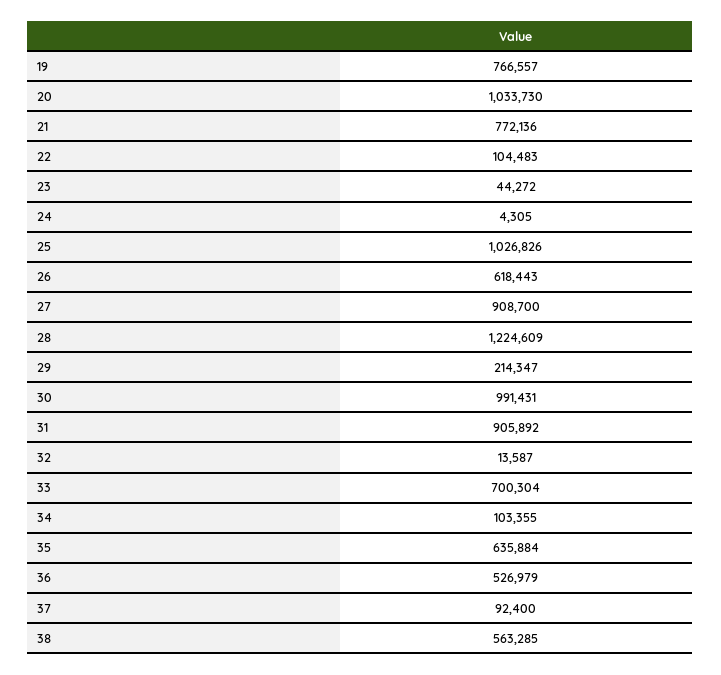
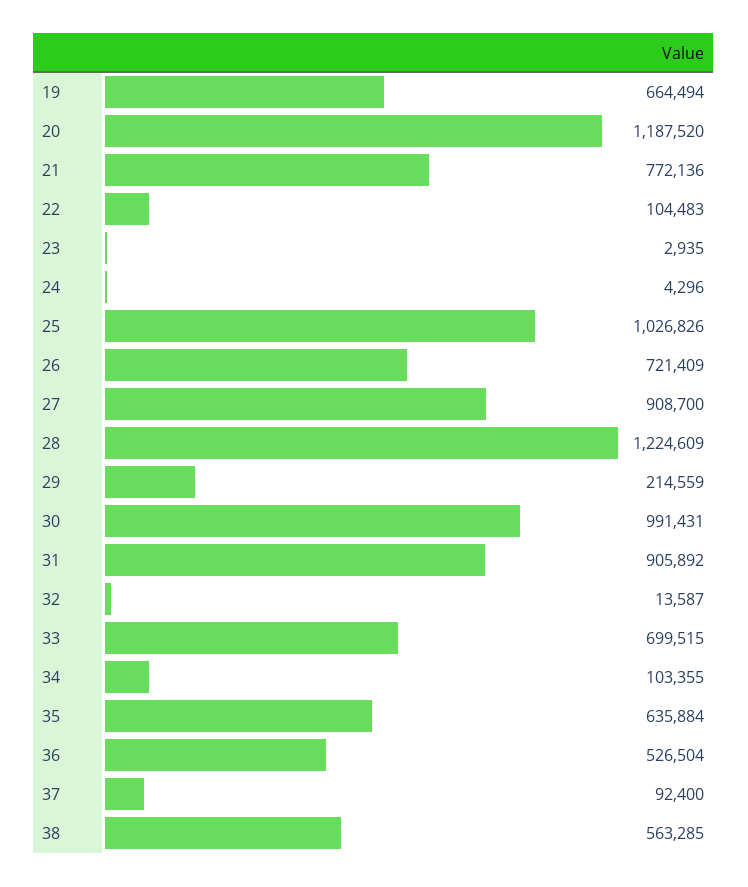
19: 766557 -> 664494
20: 1033730 -> 1187520
23: 44272 -> 2935
24: 4305 -> 4296
26: 618443 -> 721409
29: 214347 -> 214559
33: 700304 -> 699515
36: 526979 -> 526504

